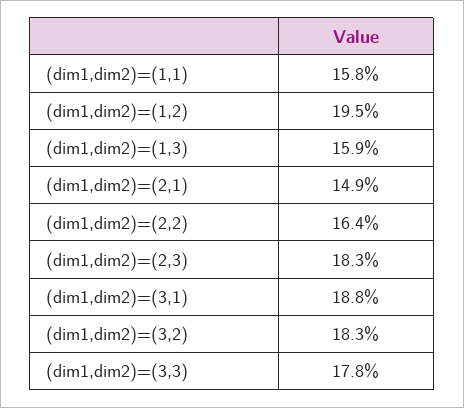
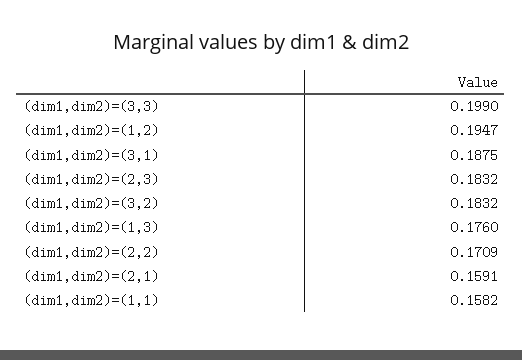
(dim1,dim2)=(1,3): 0.159 -> 0.176
(dim1,dim2)=(2,1): 0.149 -> 0.1591
(dim1,dim2)=(2,2): 0.164 -> 0.1709
(dim1,dim2)=(3,3): 0.178 -> 0.199

